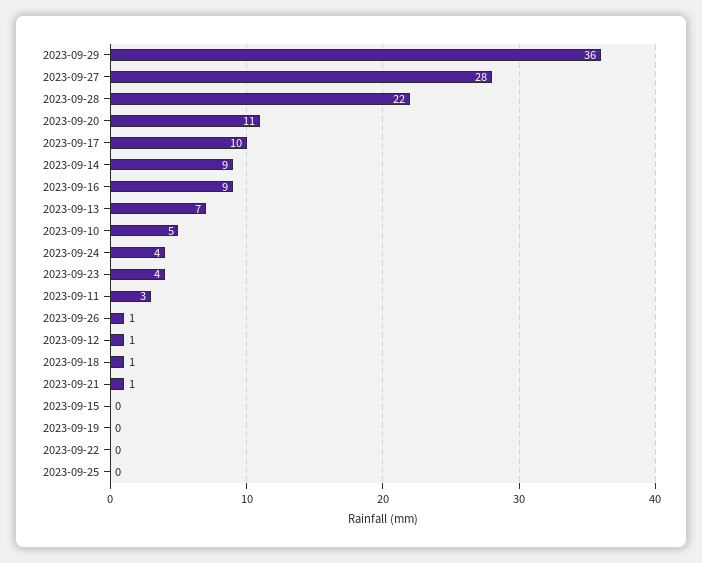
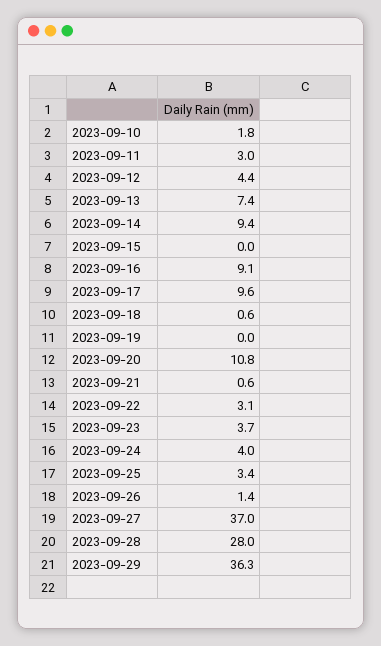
2023-09-27: 28 -> 37
2023-09-28: 22 -> 28
2023-09-10: 5 -> 1.8
2023-09-12: 1 -> 4.4
2023-09-22: 0 -> 3.1
2023-09-25: 0 -> 3.4

